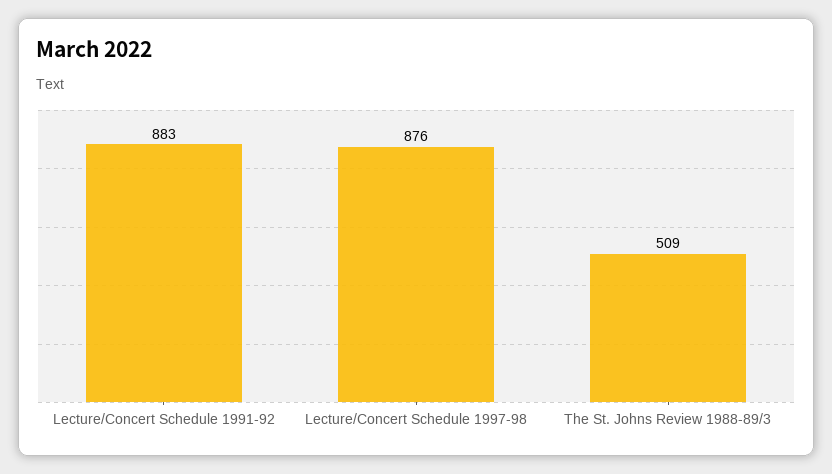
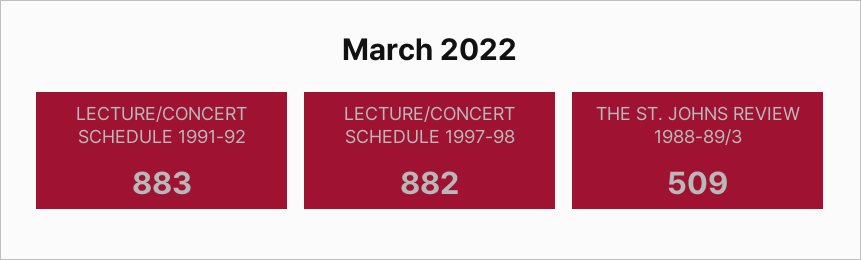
Lecture/Concert Schedule 1997-98: 876 -> 882

